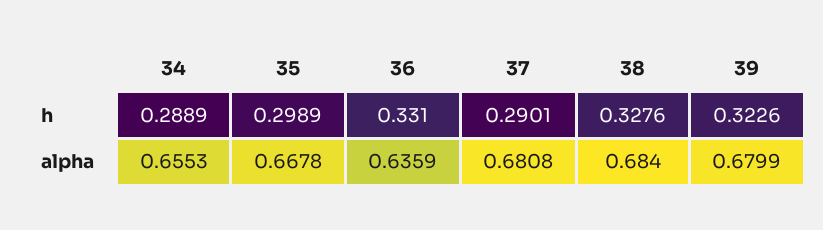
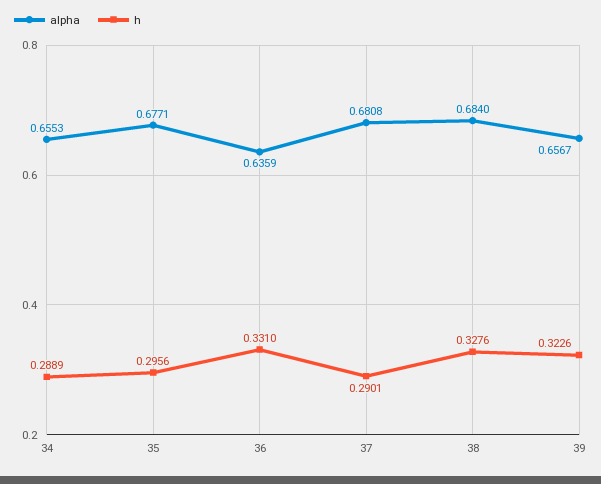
h, 35: 0.2989 -> 0.2956
alpha, 35: 0.6678 -> 0.6771
alpha, 39: 0.6799 -> 0.6567

